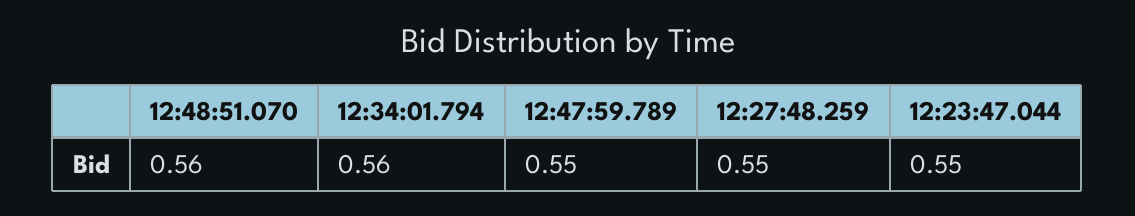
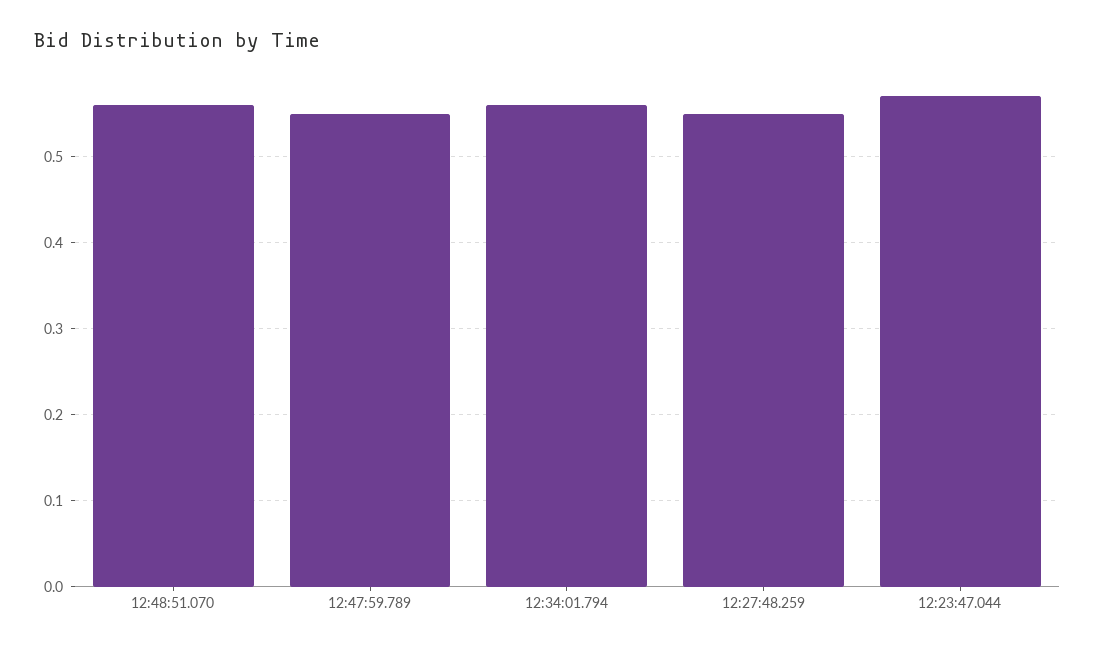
12:23:47.044: 0.55 -> 0.57

